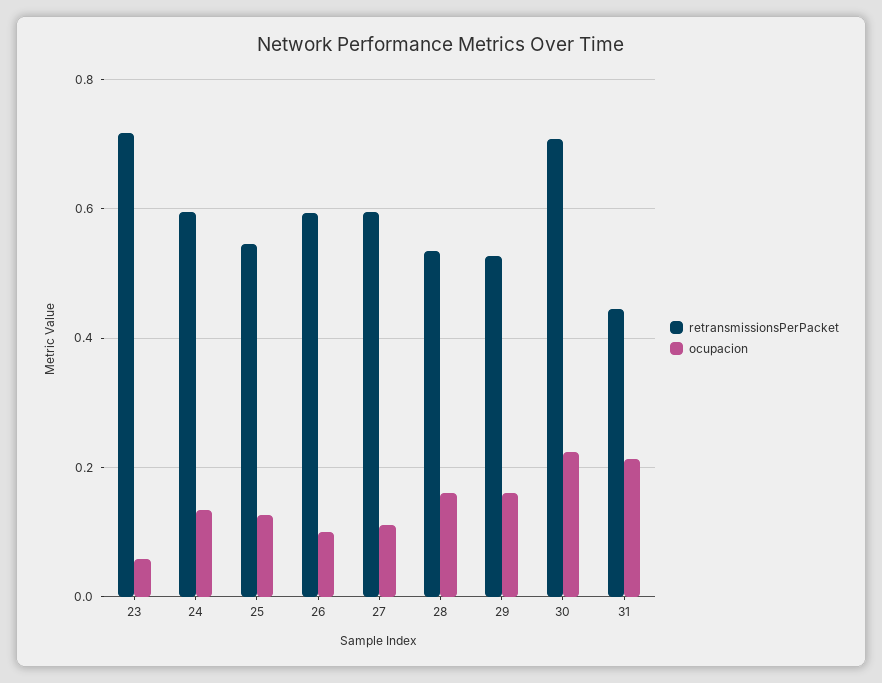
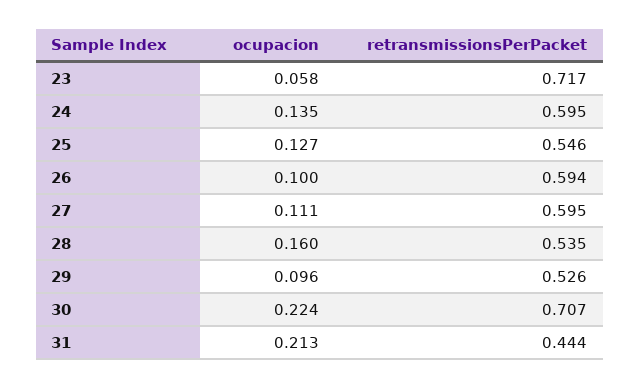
ocupacion, 29: 0.16 -> 0.096

